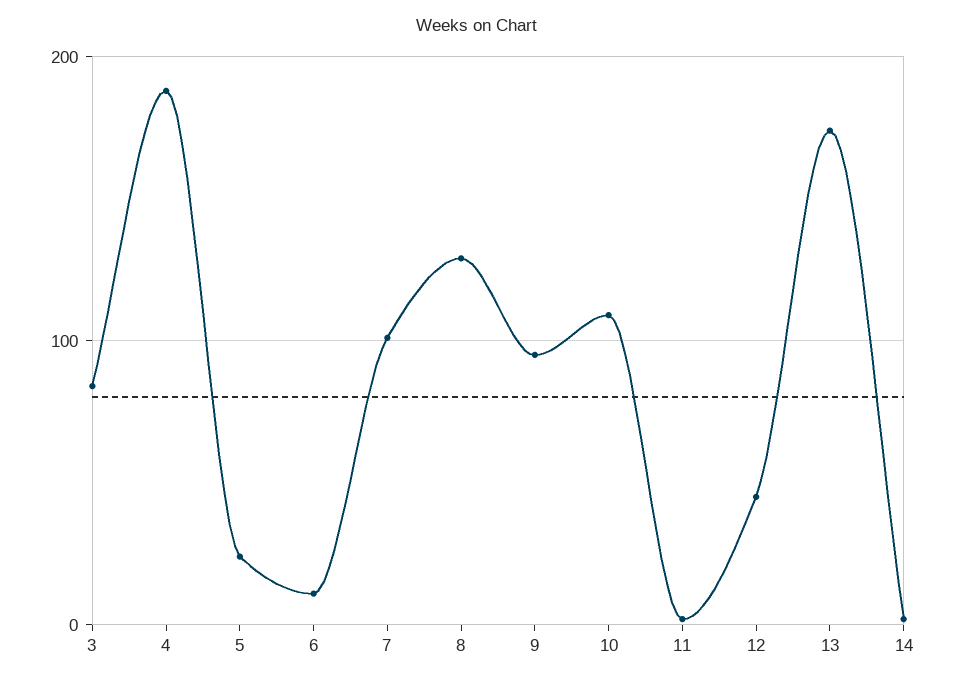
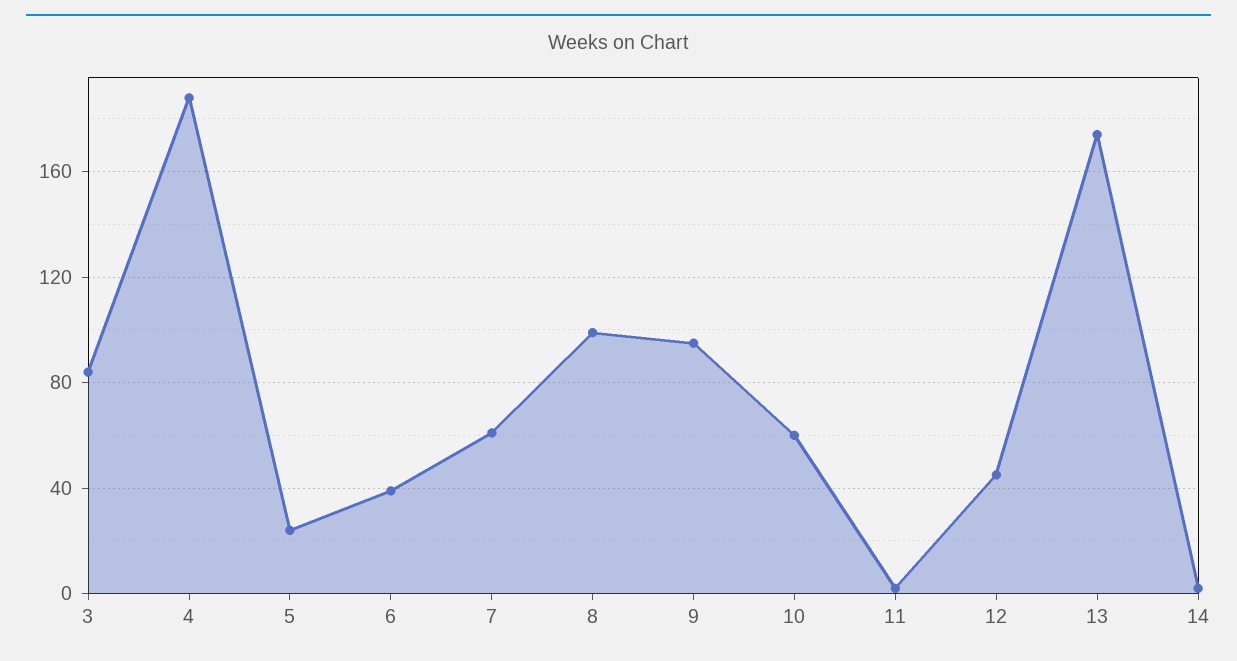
6: 10 -> 40
7: 100 -> 60
8: 130 -> 100
10: 110 -> 60

